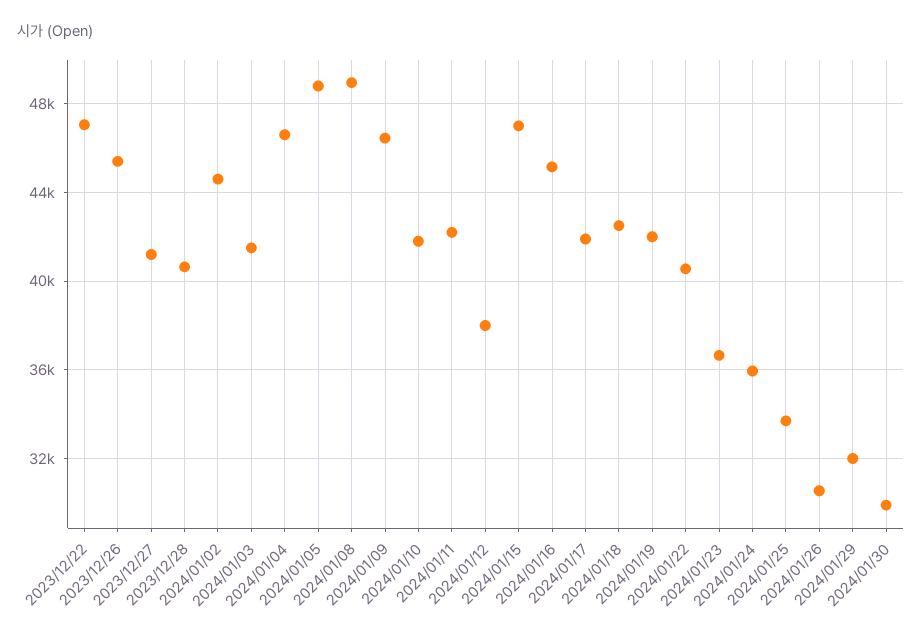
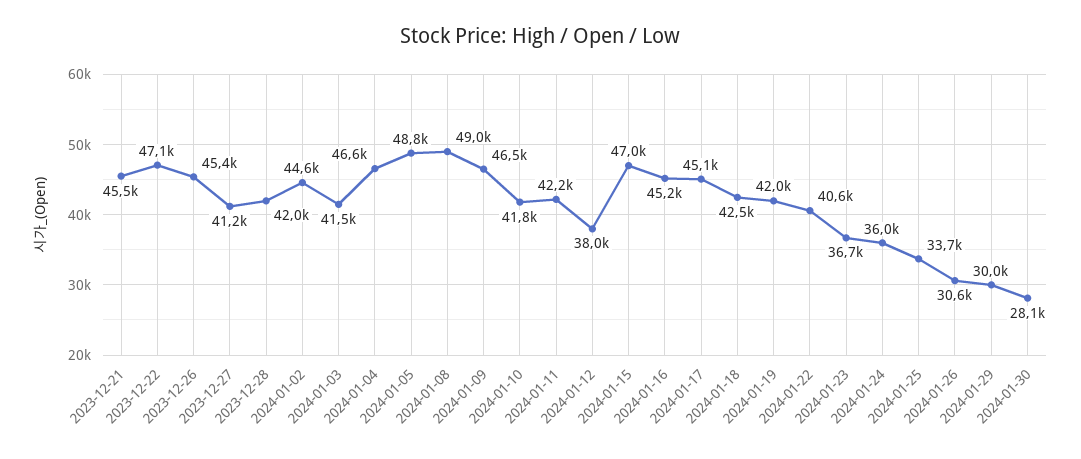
2023/12/28: 40500 -> 42000
2024/01/17: 42000 -> 45100
2024/01/29: 32000 -> 30000
2024/01/30: 30000 -> 28100
2023-12-21: none -> 45500

